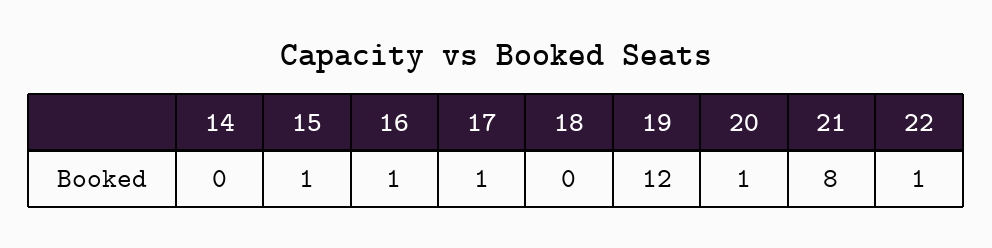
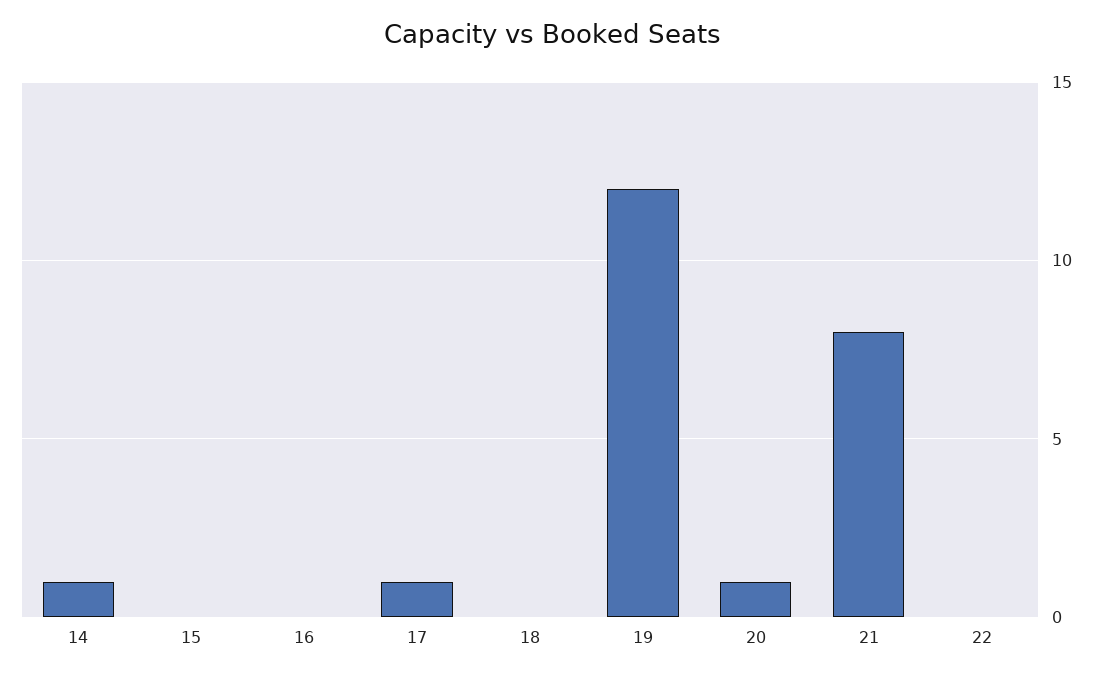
14: 0 -> 1
15: 1 -> 0
16: 1 -> 0
22: 1 -> 0

